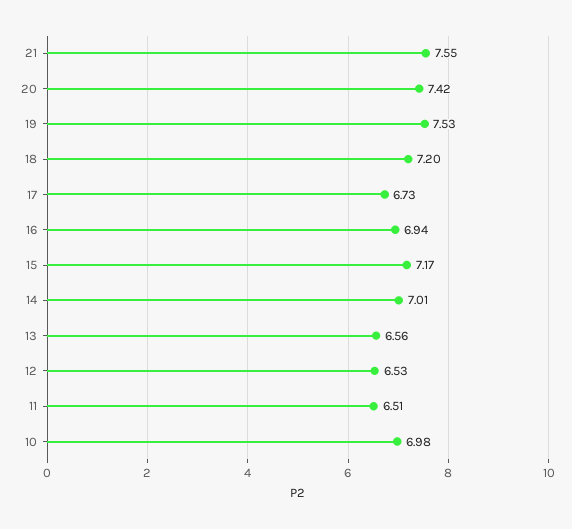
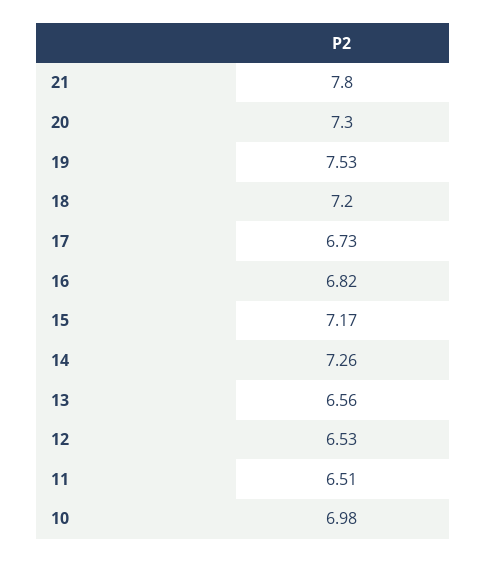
21: 7.55 -> 7.8
20: 7.42 -> 7.3
16: 6.94 -> 6.82
14: 7.01 -> 7.26

